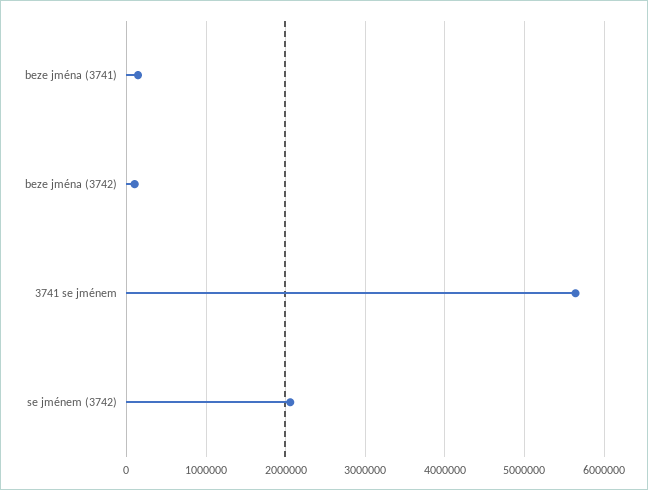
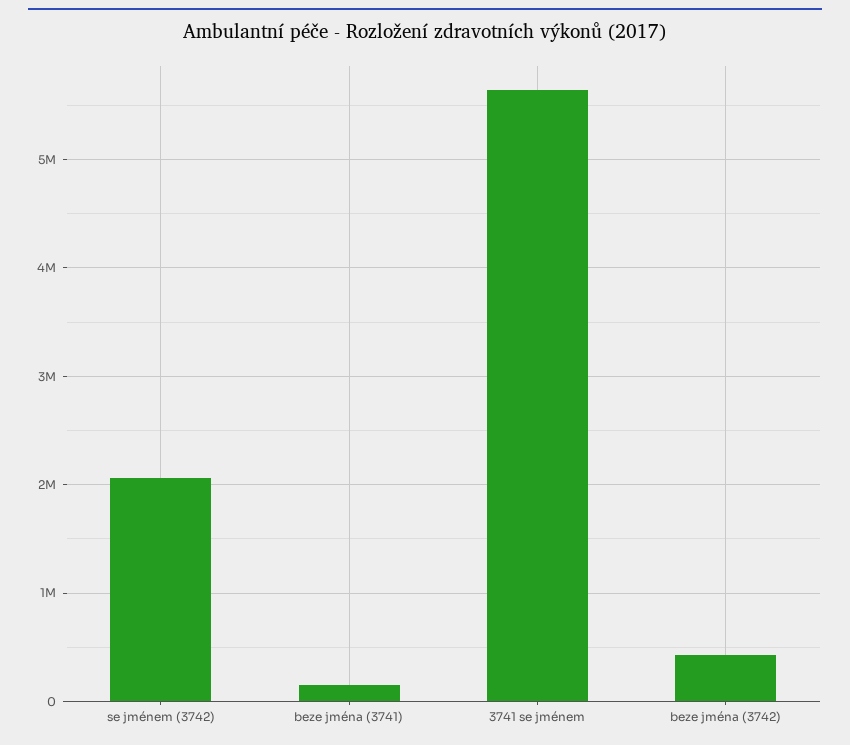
beze jména (3742): 100000 -> 400000

